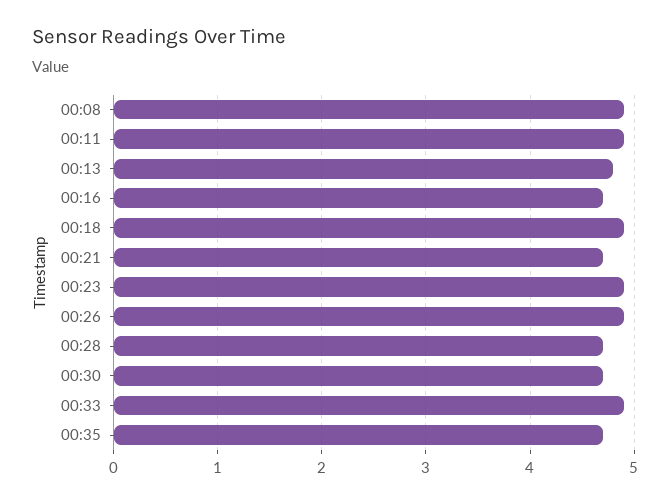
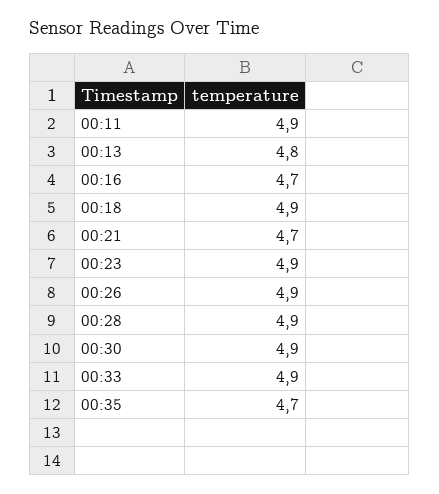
00:08: 4.9 -> none
00:28: 4.7 -> 4.9
00:30: 4.7 -> 4.9

